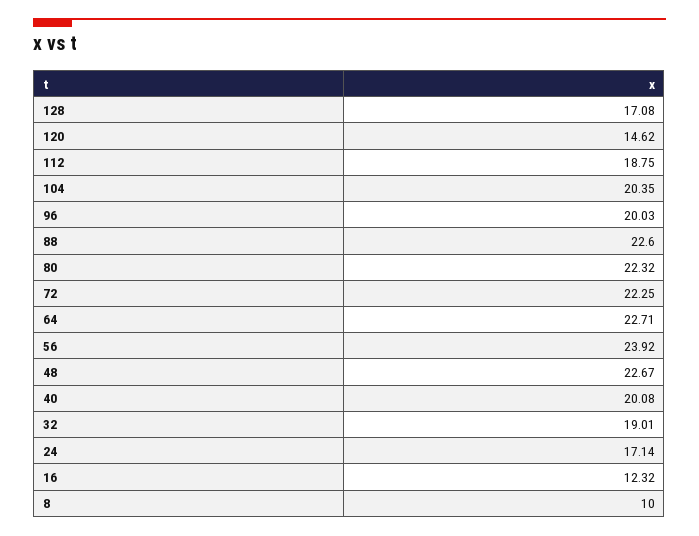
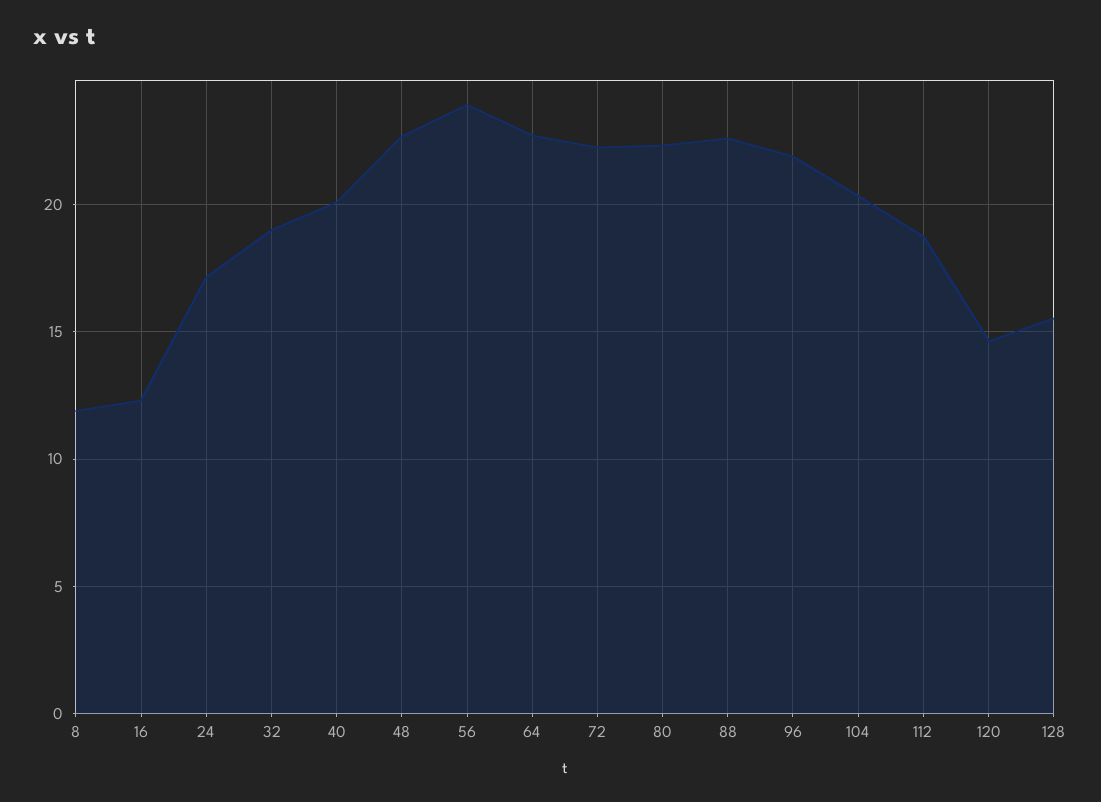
128: 17.08 -> 15.5
96: 20.03 -> 22
8: 10 -> 12

